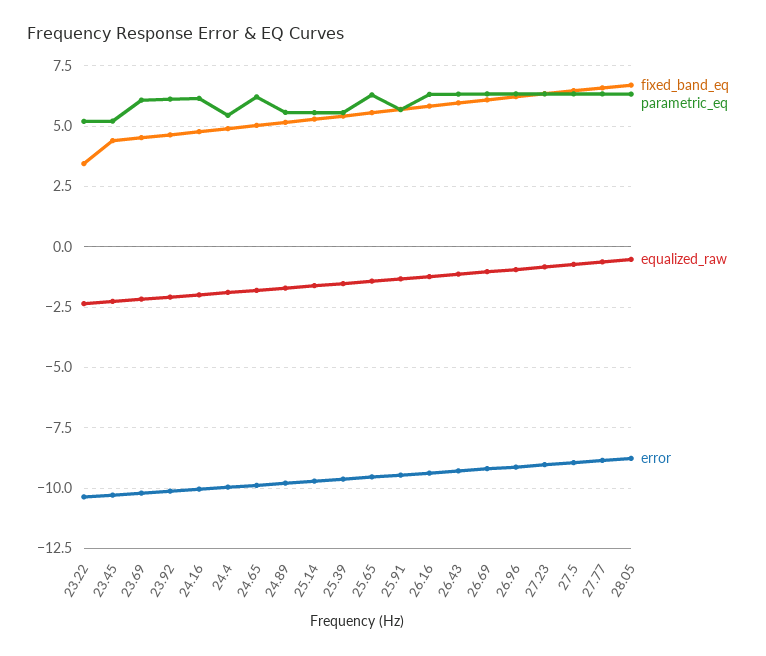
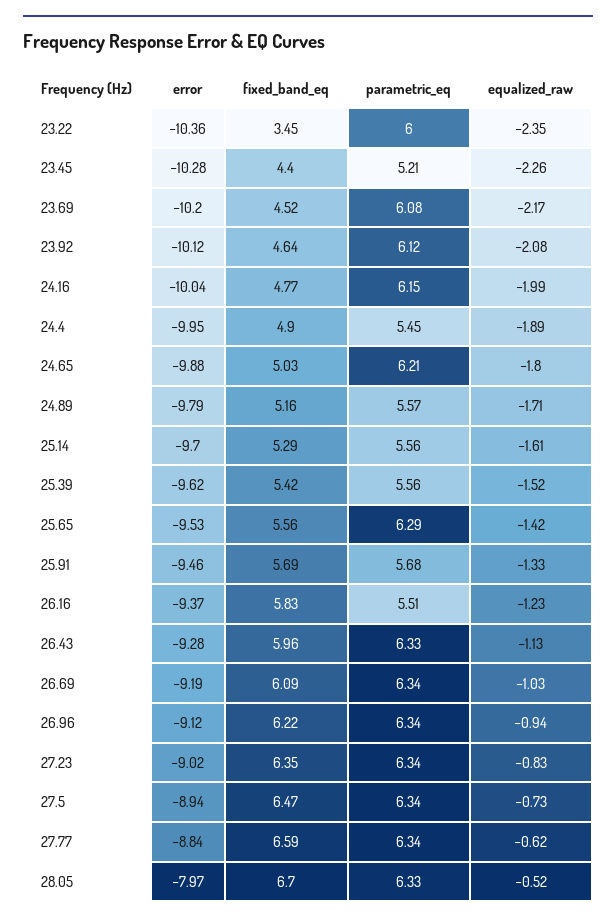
parametric_eq, 23.22: 5.25 -> 6
parametric_eq, 26.16: 6.25 -> 5.51
error, 28.05: -8.75 -> -7.97

